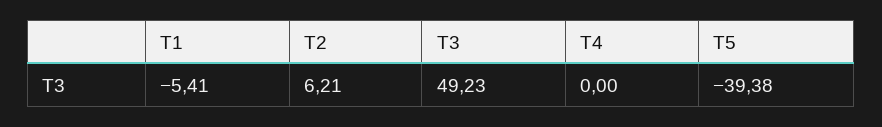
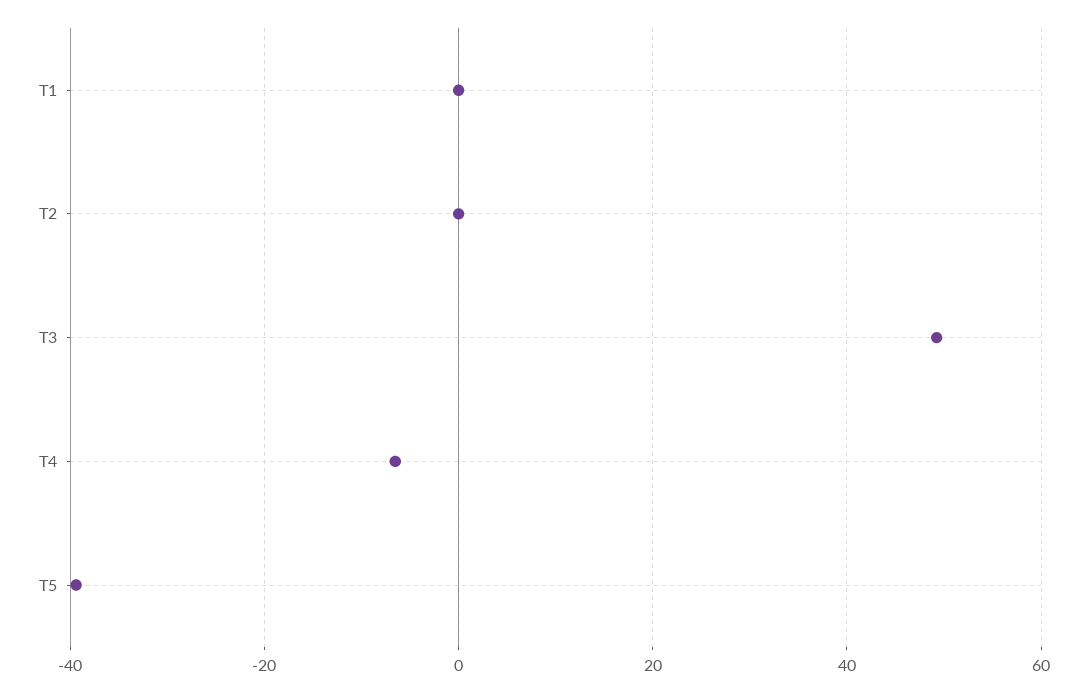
T1: -5.41 -> 0
T2: 6.21 -> 0
T4: 0 -> -6

